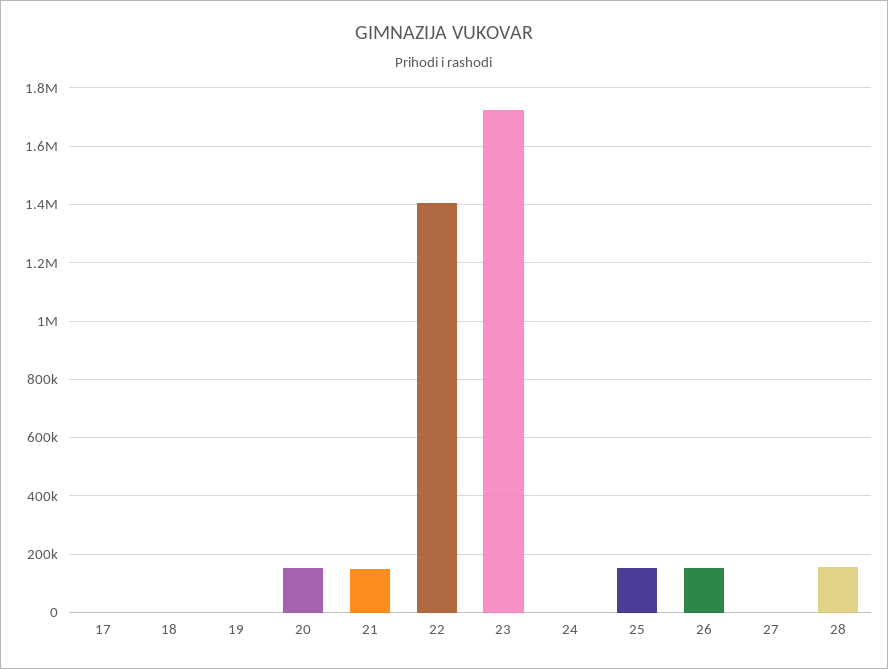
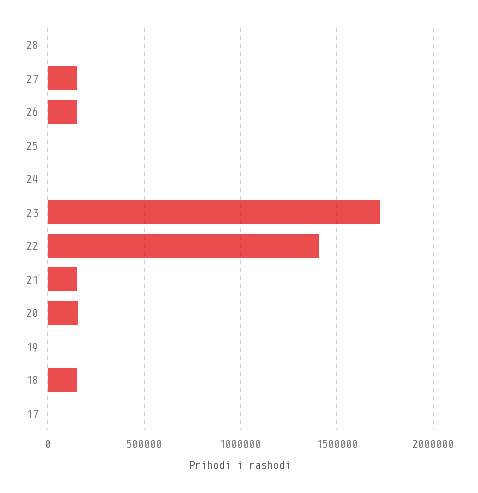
18: 0 -> 150000
25: 150000 -> 0
27: 0 -> 150000
28: 150000 -> 0

